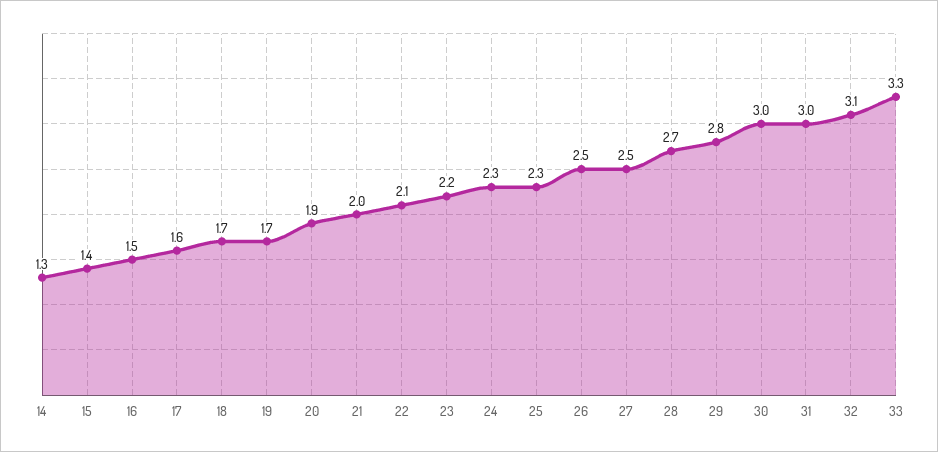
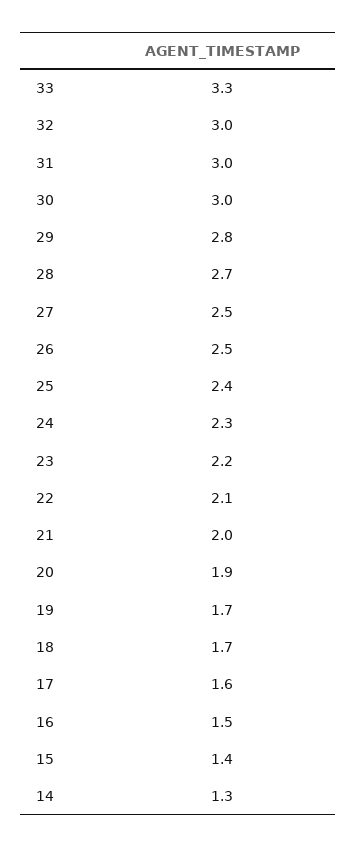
25: 2.3 -> 2.4
32: 3.1 -> 3

